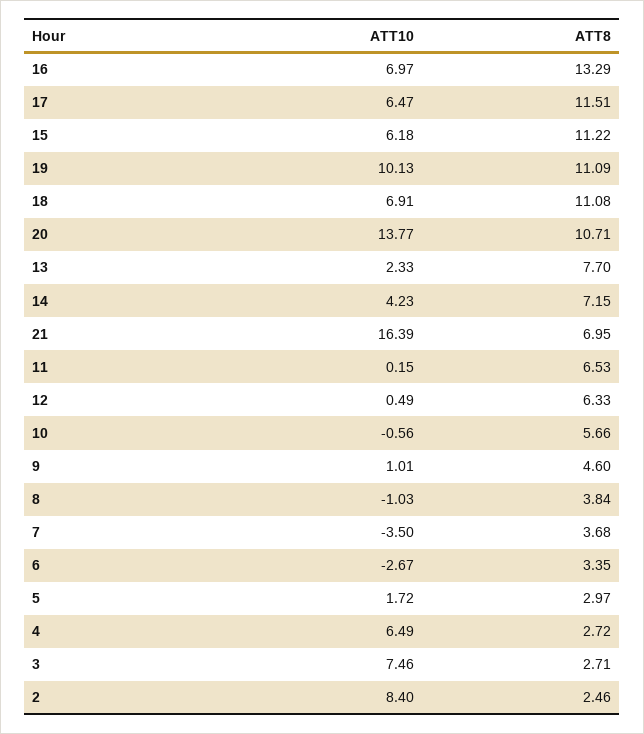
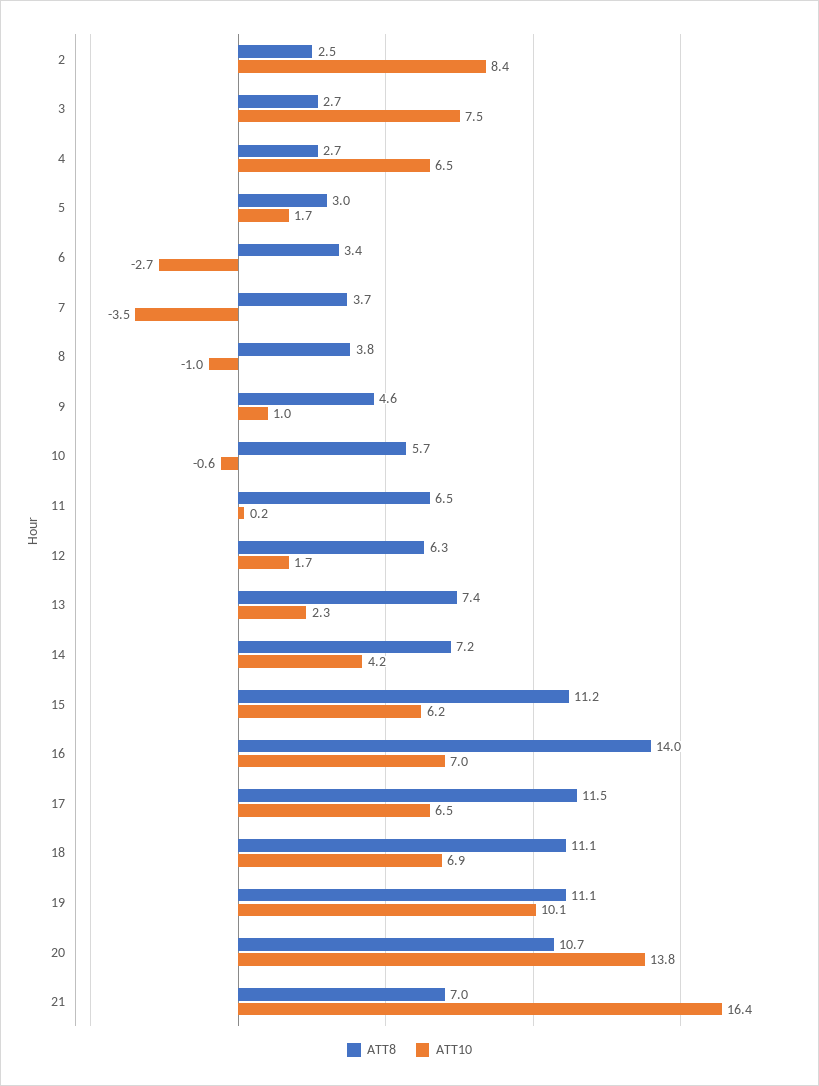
ATT8, 16: 13.29 -> 14
ATT8, 13: 7.7 -> 7.4
ATT10, 12: 0.49 -> 1.7

